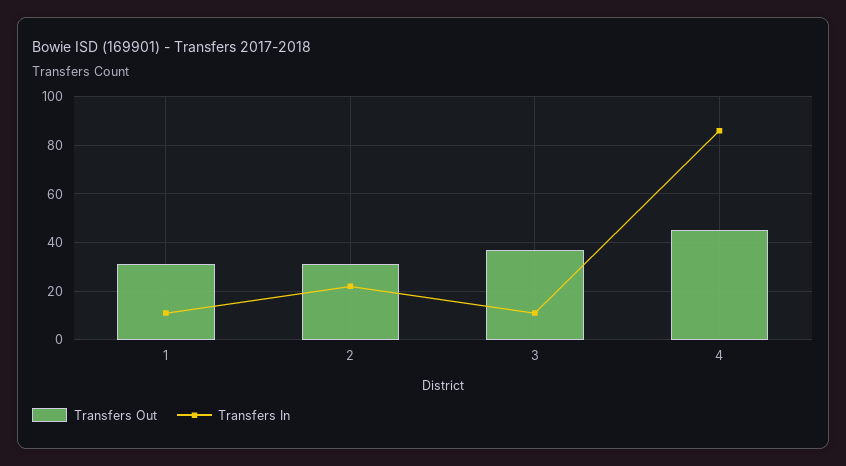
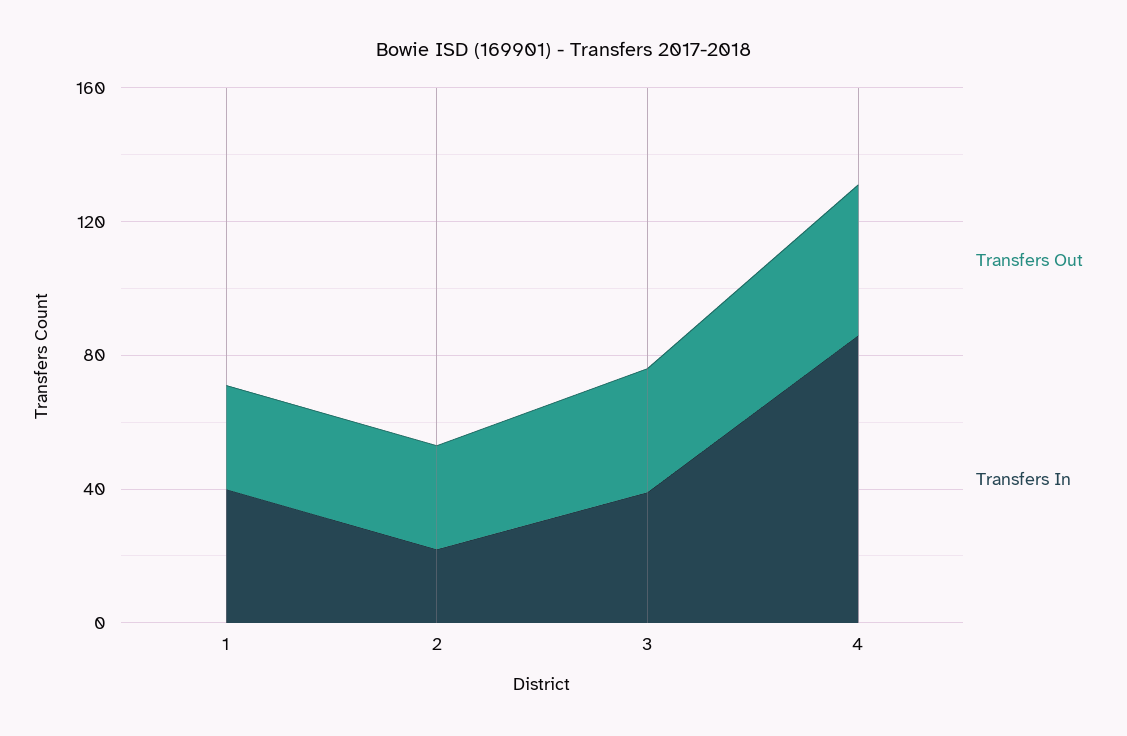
Transfers In, 1: 10 -> 40
Transfers In, 3: 10 -> 40

